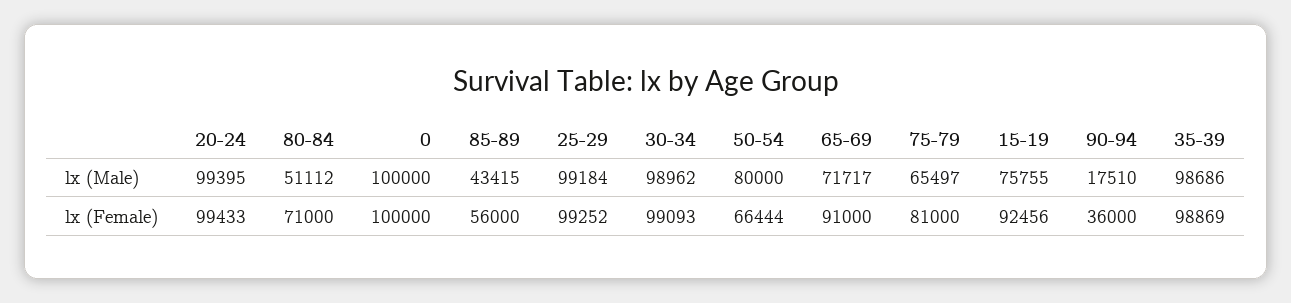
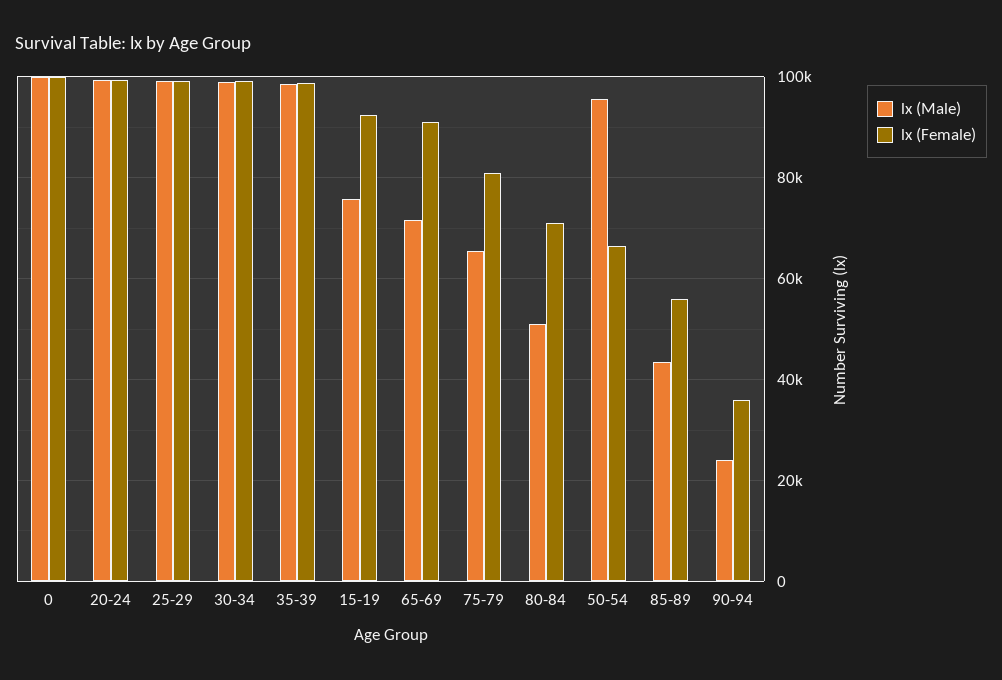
lx (Male), 50-54: 80000 -> 96000
lx (Male), 90-94: 17510 -> 24000

